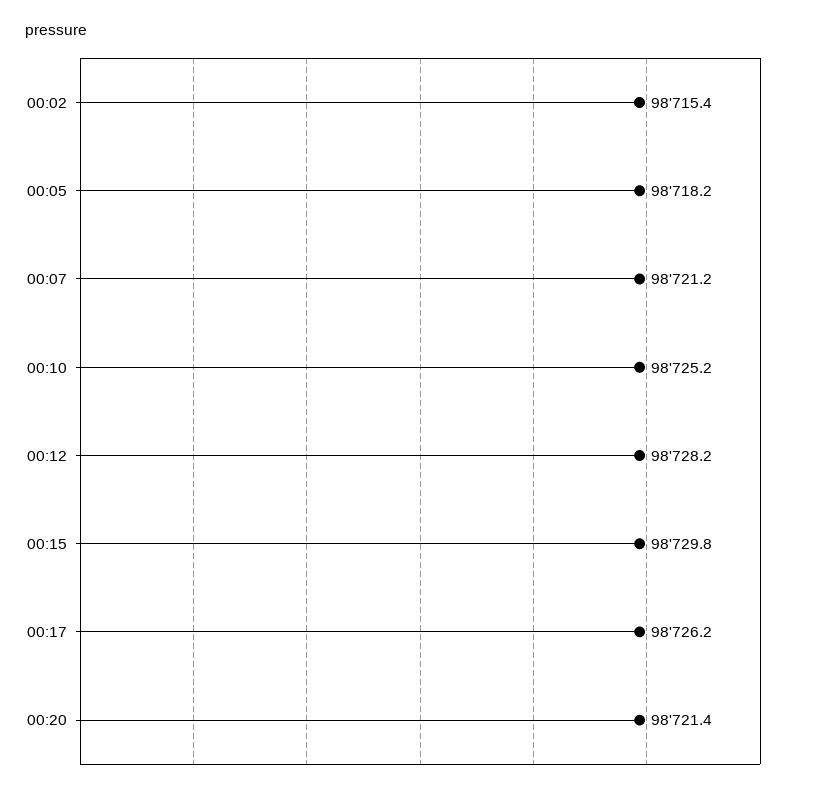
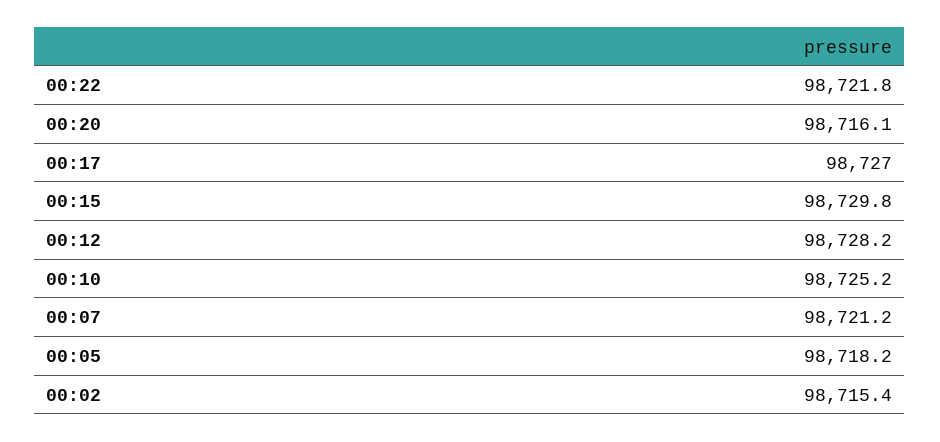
00:17: 98726.2 -> 98727
00:20: 98721.4 -> 98716.1
00:22: none -> 98721.8

